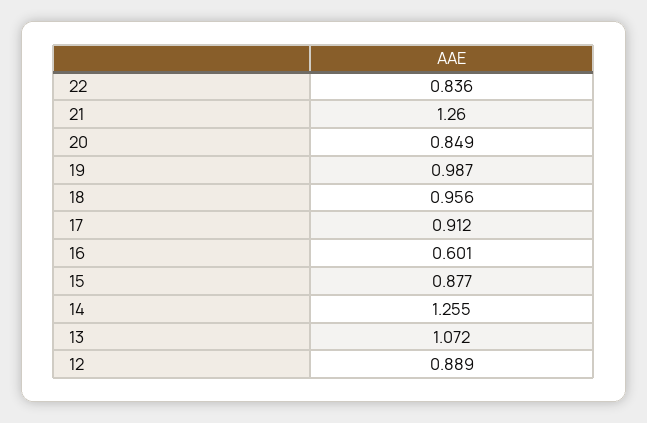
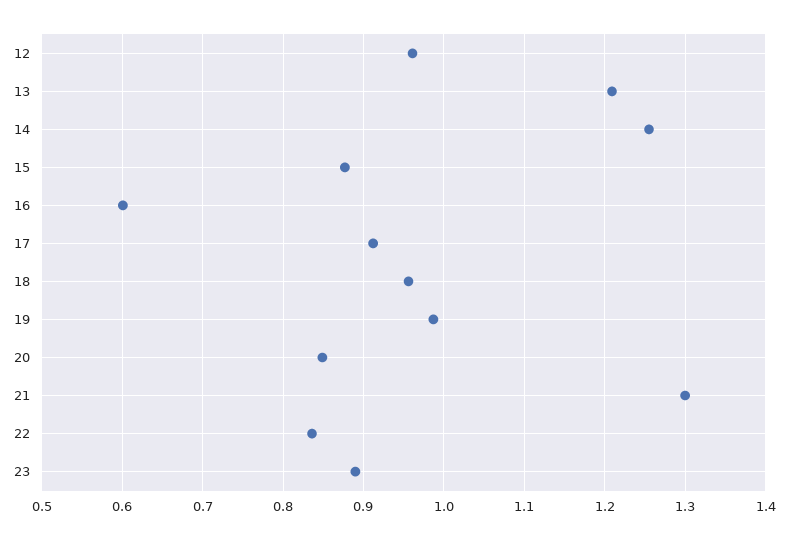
21: 1.26 -> 1.3
13: 1.072 -> 1.21
12: 0.889 -> 0.96
23: none -> 0.89

